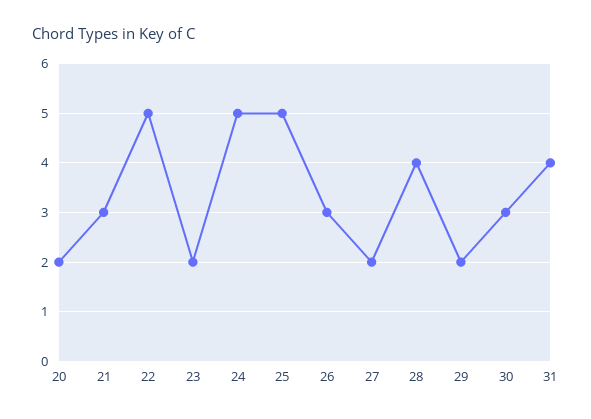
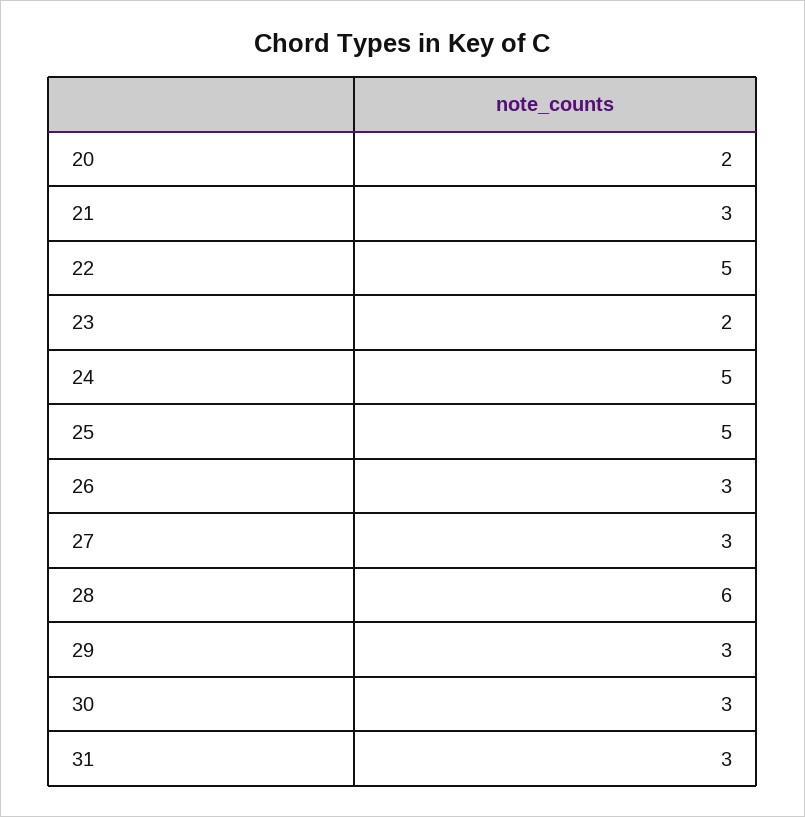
27: 2 -> 3
28: 4 -> 6
29: 2 -> 3
31: 4 -> 3

